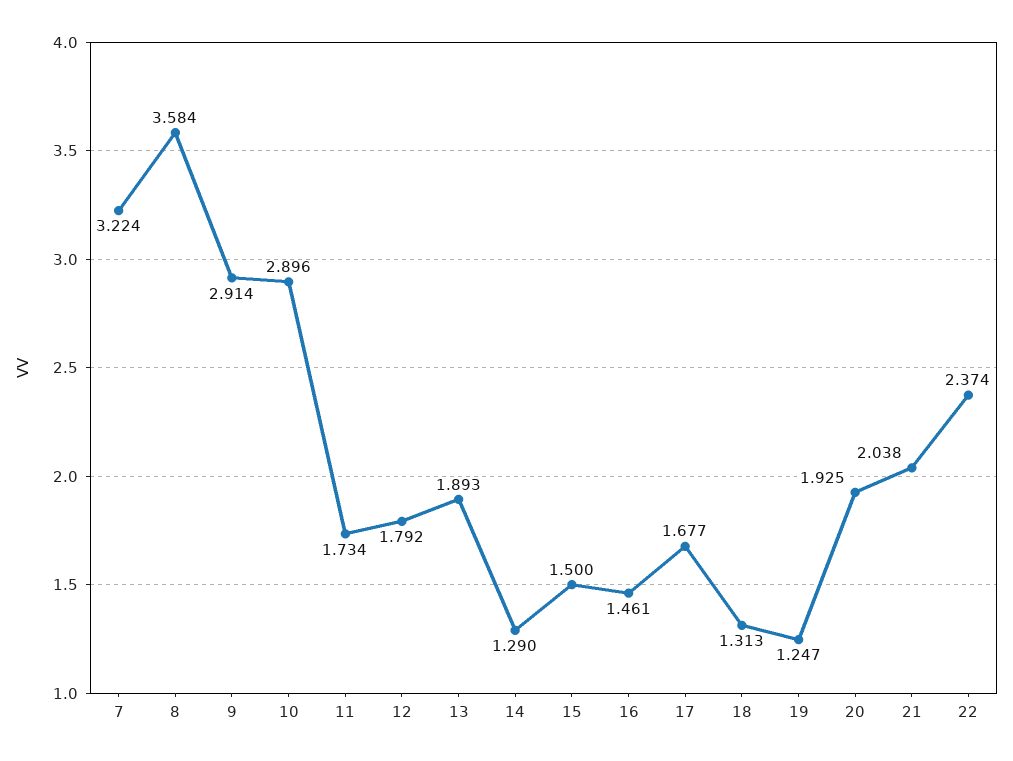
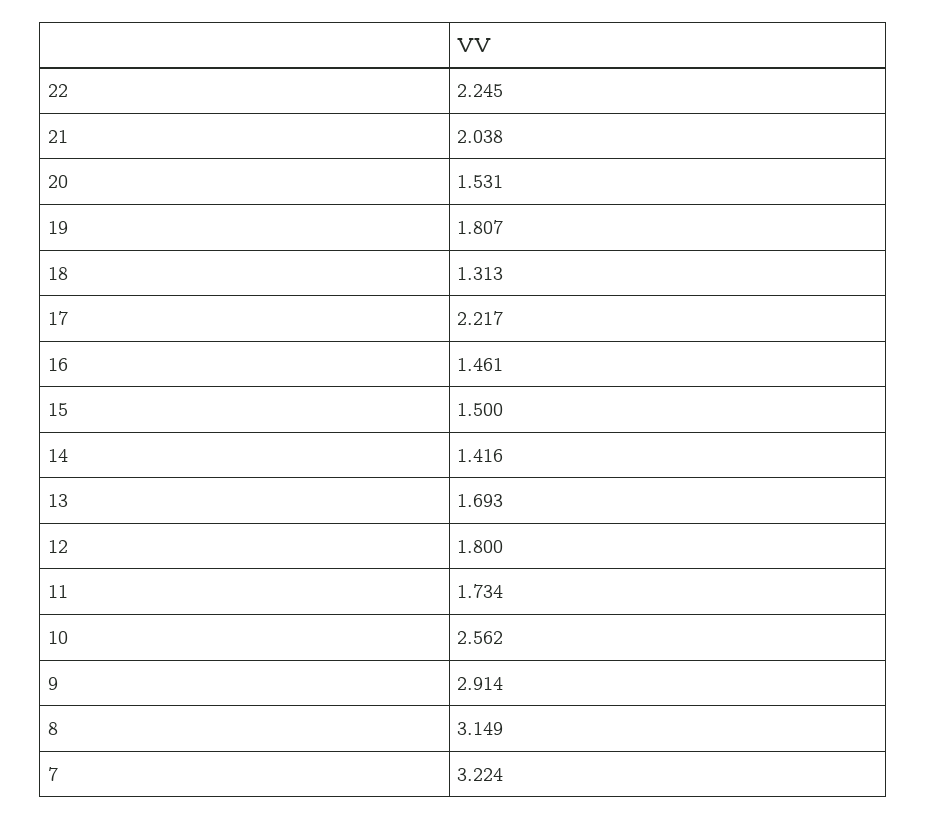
8: 3.584 -> 3.149
10: 2.896 -> 2.562
12: 1.792 -> 1.8
13: 1.893 -> 1.693
14: 1.29 -> 1.416
17: 1.677 -> 2.217
19: 1.247 -> 1.807
20: 1.925 -> 1.531
22: 2.374 -> 2.245

